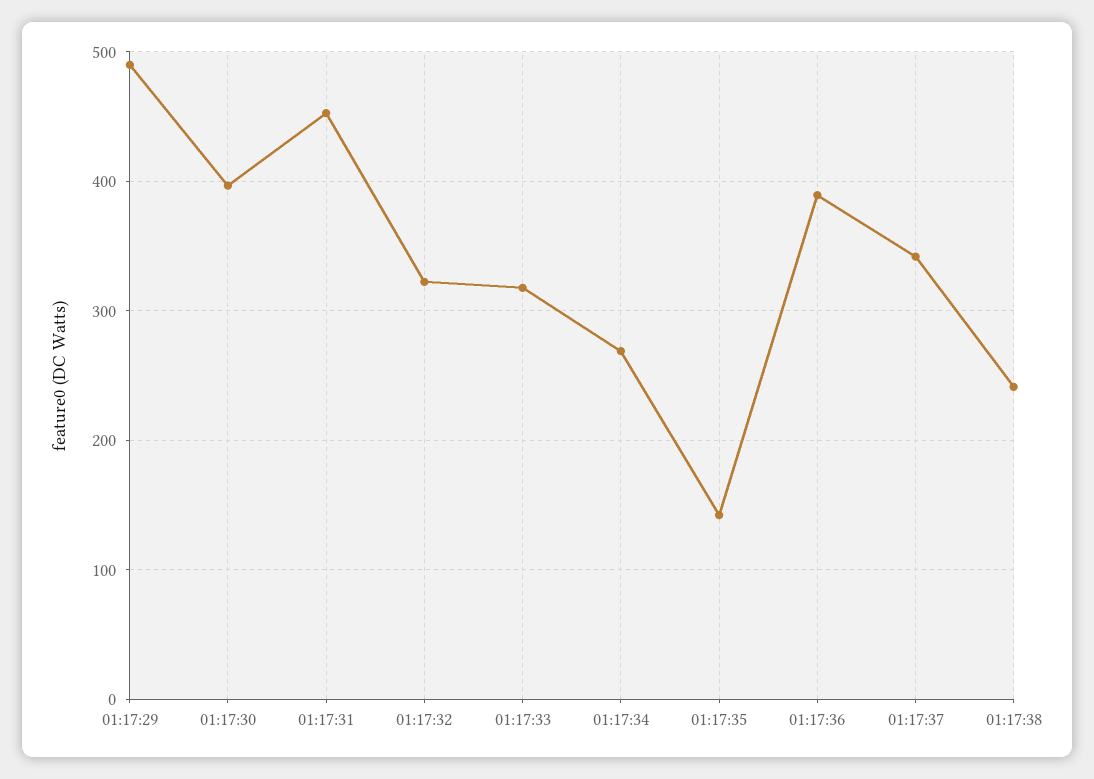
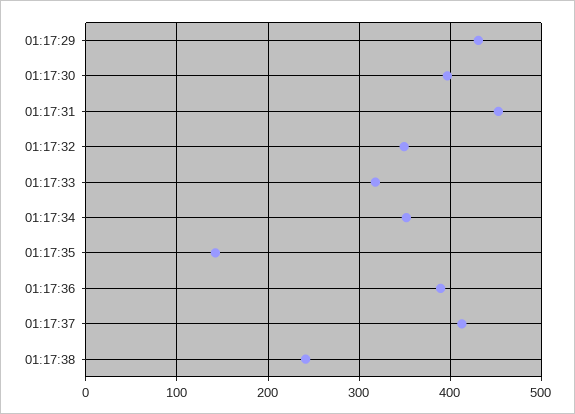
01:17:29: 490 -> 430
01:17:32: 320 -> 350
01:17:34: 270 -> 350
01:17:37: 340 -> 410

